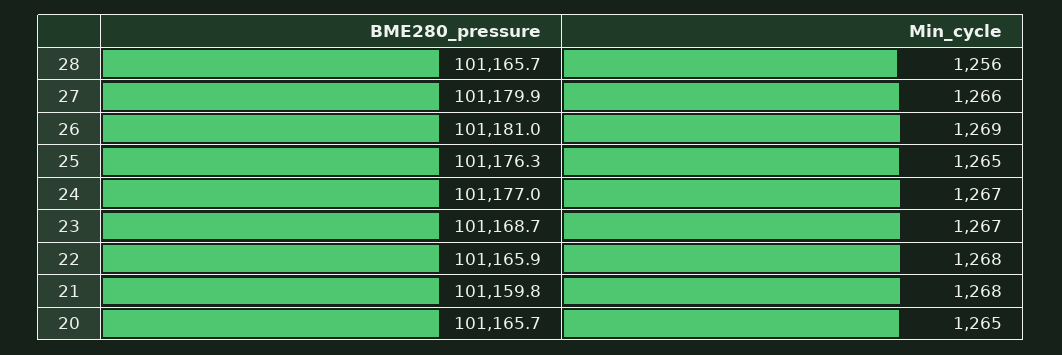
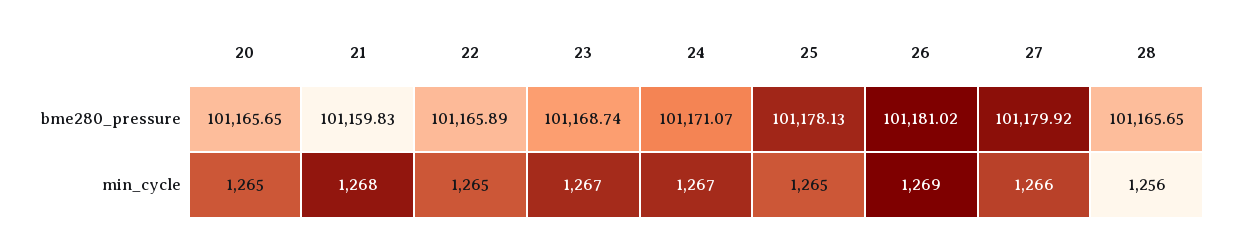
BME280_pressure, 25: 101176.3 -> 101178.13
BME280_pressure, 24: 101177 -> 101171.07
Min_cycle, 22: 1268 -> 1265

